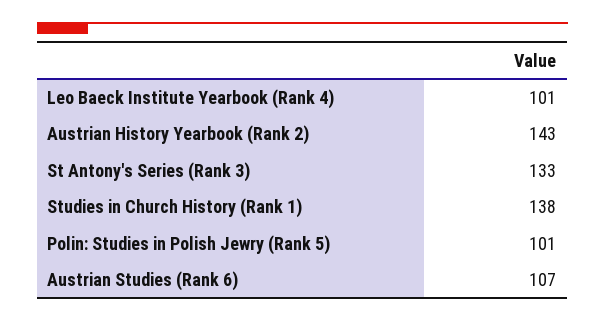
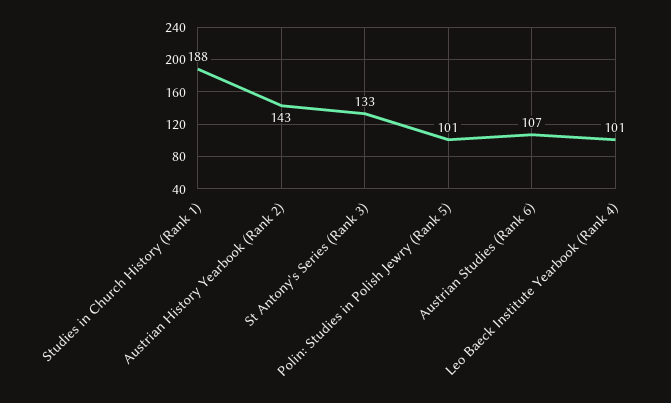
Studies in Church History (Rank 1): 138 -> 188

